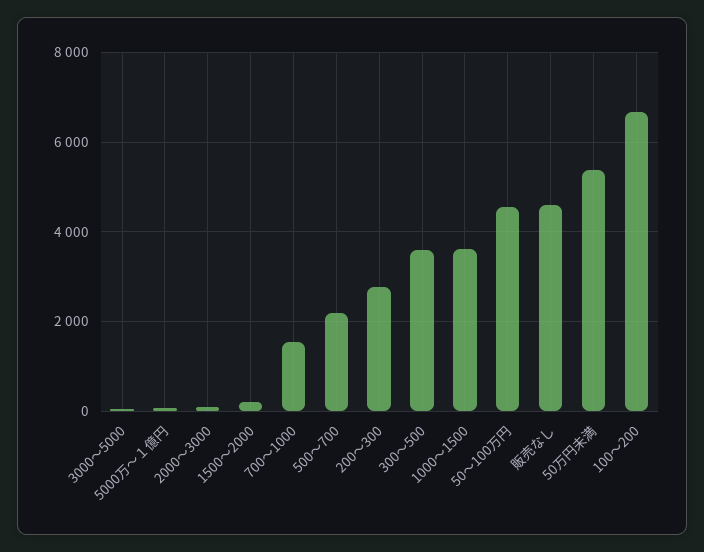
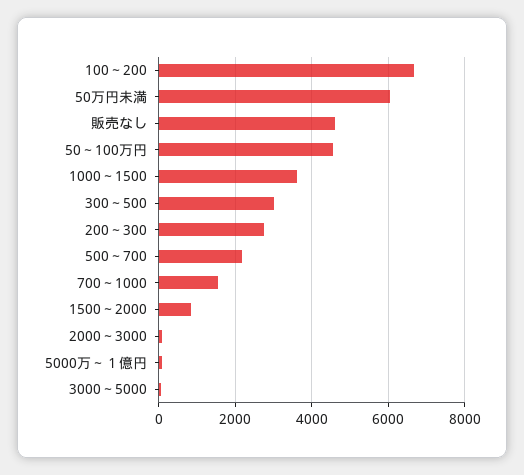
1500～2000: 200 -> 800
300～500: 3600 -> 3000
50万円未満: 5400 -> 6000

